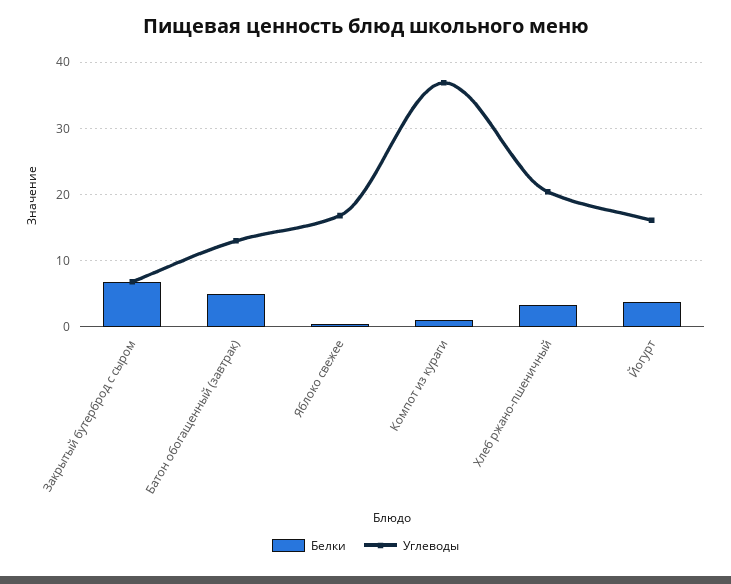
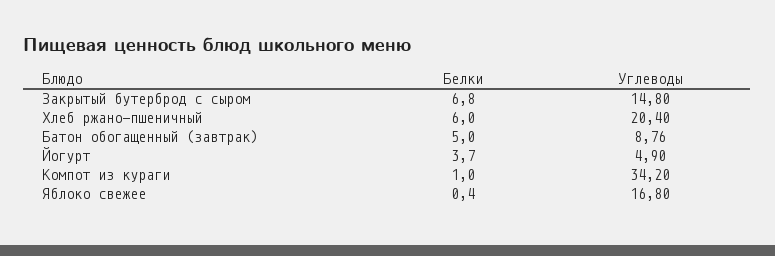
Углеводы, Закрытый бутерброд с сыром: 7 -> 14.8
Углеводы, Батон обогащенный (завтрак): 13 -> 8.76
Углеводы, Компот из кураги: 37 -> 34.2
Белки, Хлеб ржано-пшеничный: 3 -> 6
Углеводы, Йогурт: 16 -> 4.9

